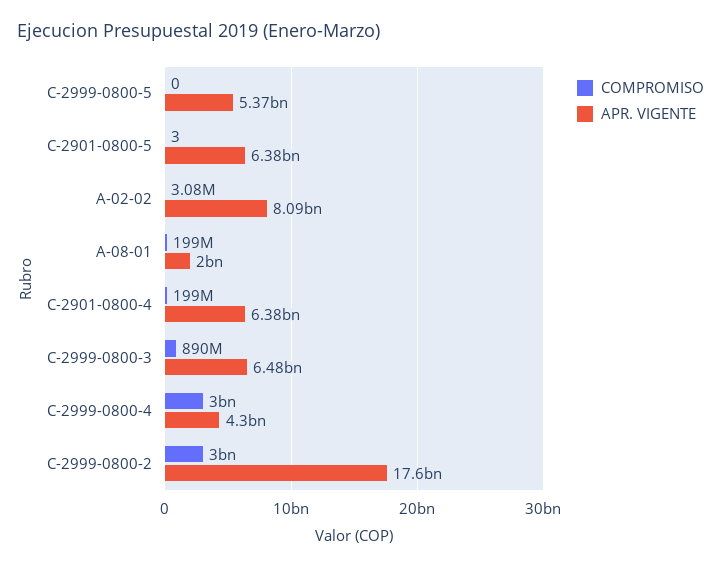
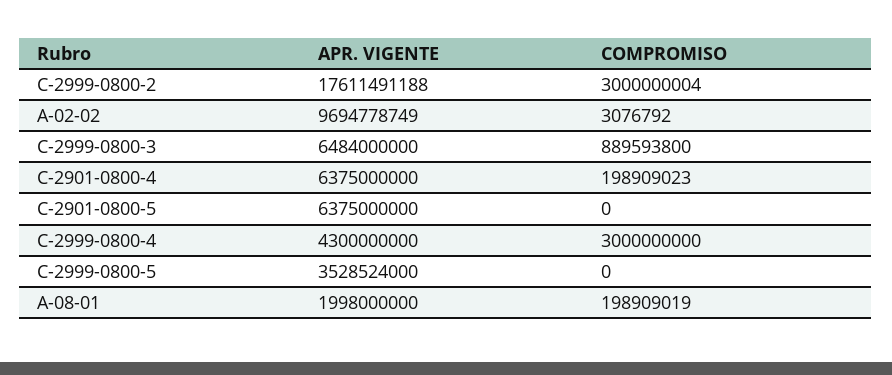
APR. VIGENTE, C-2999-0800-5: 5370000000 -> 3528524000
COMPROMISO, C-2901-0800-5: 3 -> 0
APR. VIGENTE, A-02-02: 8090000000 -> 9694778749

